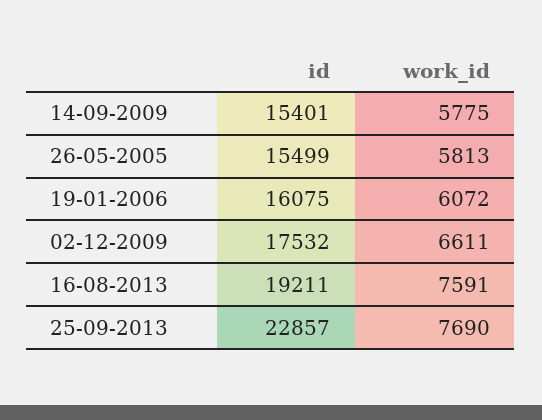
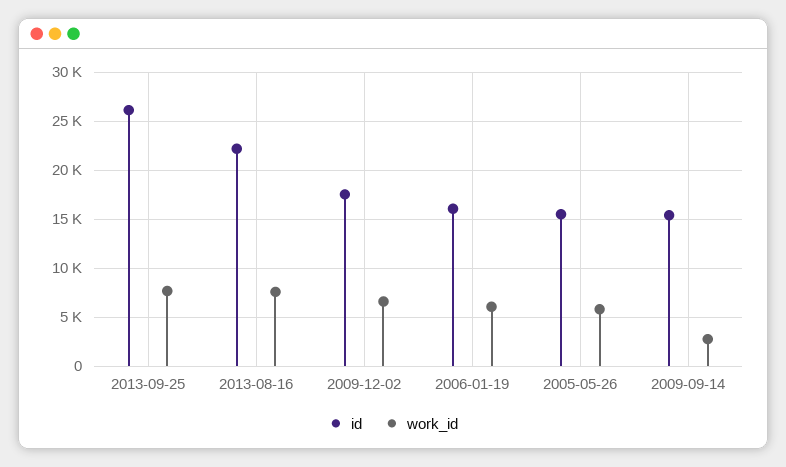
work_id, 14-09-2009: 5775 -> 3000
id, 16-08-2013: 19211 -> 22000
id, 25-09-2013: 22857 -> 26000

